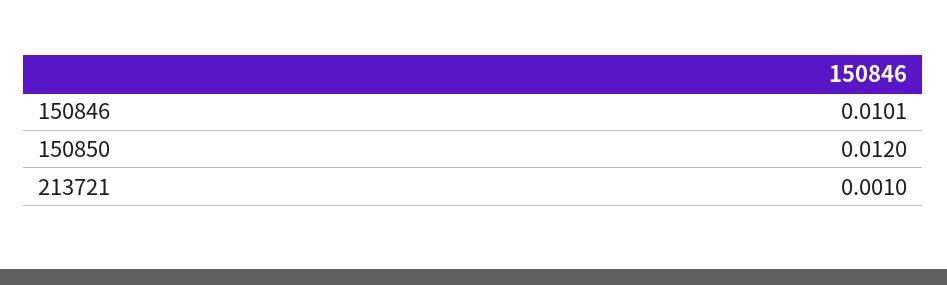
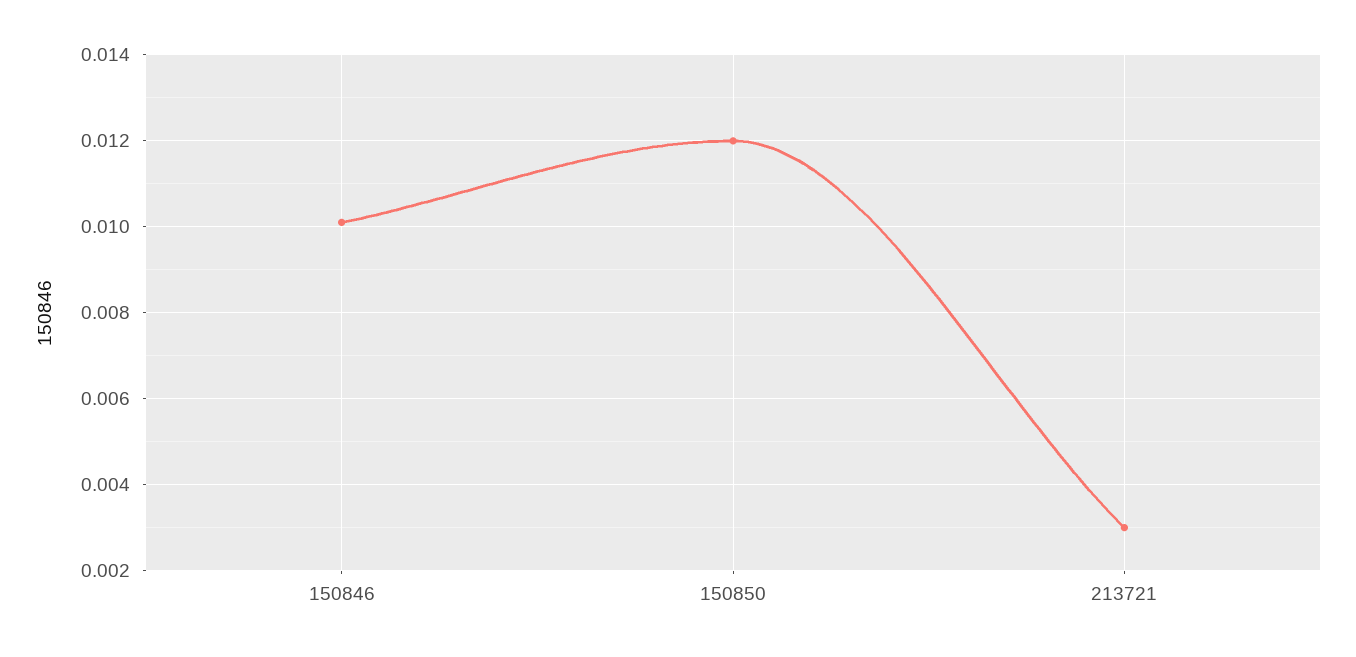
213721: 0.001 -> 0.003

